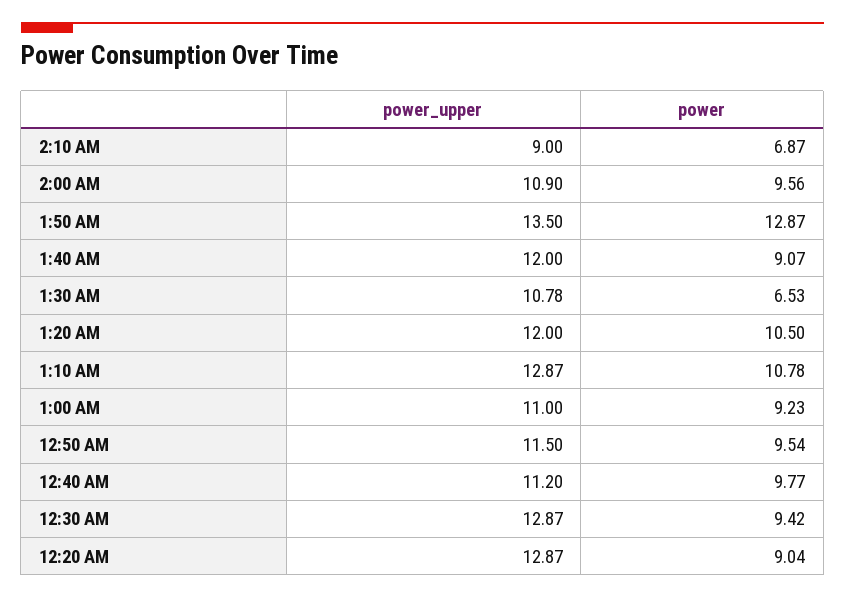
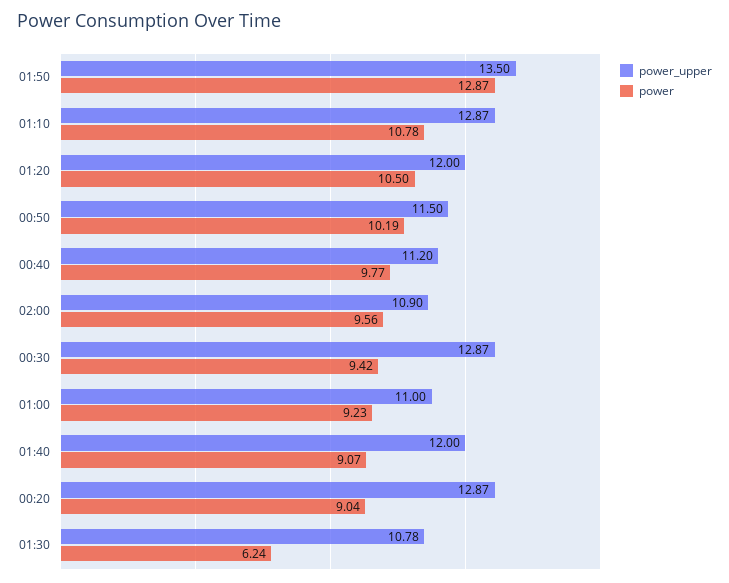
power_upper, 2:10 AM: 9 -> none
power, 2:10 AM: 6.87 -> none
power, 1:30 AM: 6.53 -> 6.24
power, 12:50 AM: 9.54 -> 10.19

